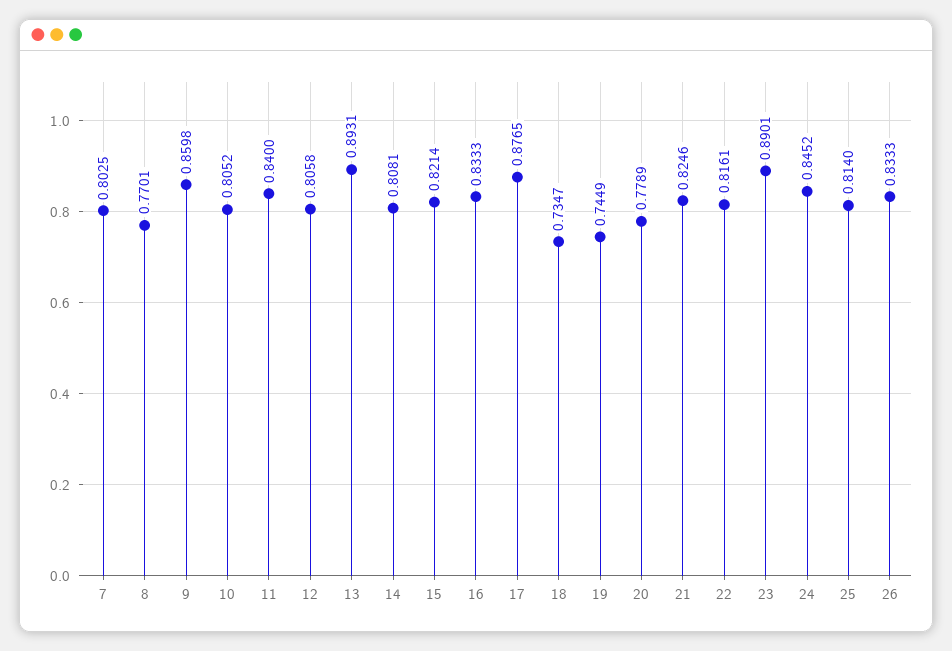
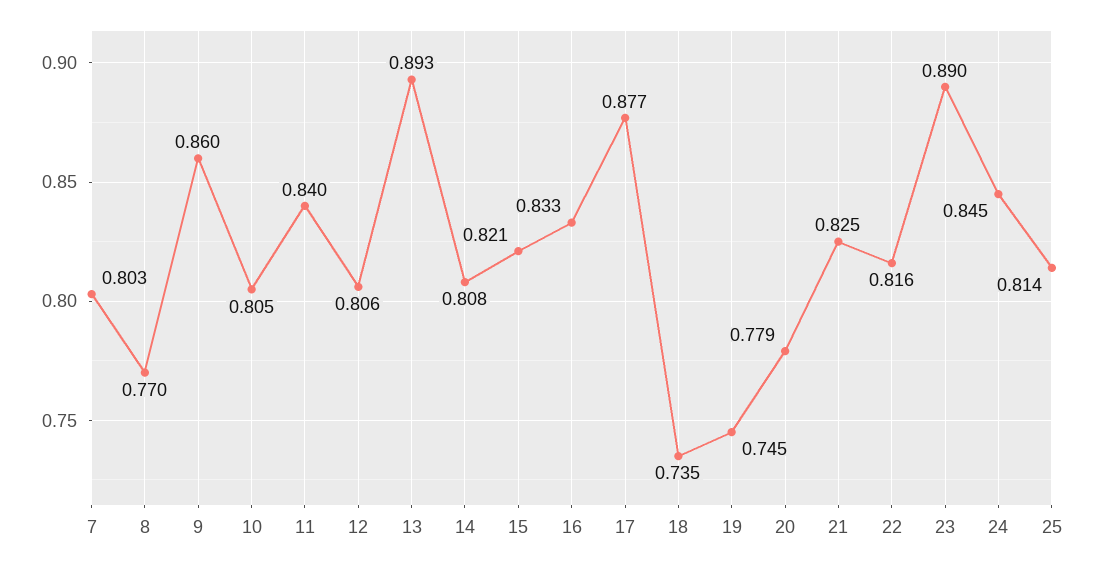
26: 0.8333 -> none

